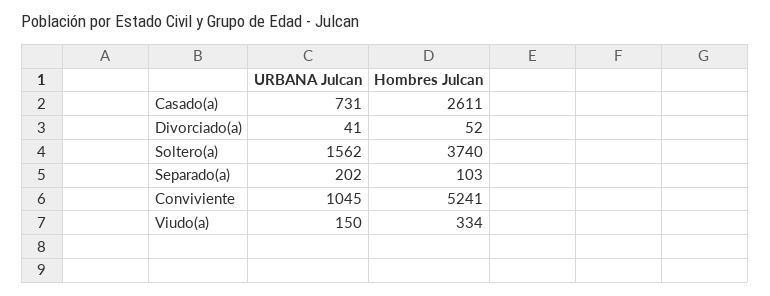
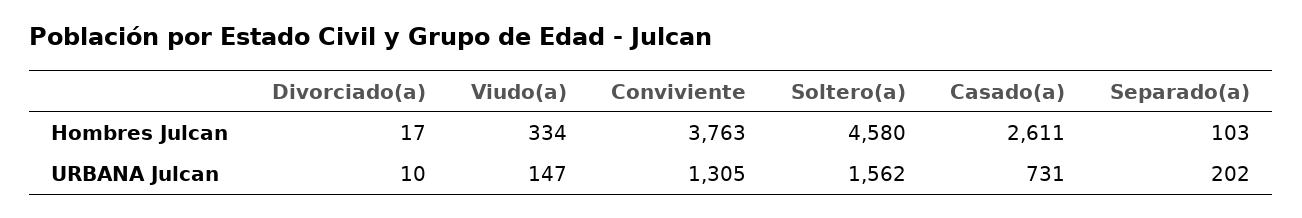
URBANA Julcan, Divorciado(a): 41 -> 10
Hombres Julcan, Divorciado(a): 52 -> 17
Hombres Julcan, Soltero(a): 3740 -> 4580
URBANA Julcan, Conviviente: 1045 -> 1305
Hombres Julcan, Conviviente: 5241 -> 3763
URBANA Julcan, Viudo(a): 150 -> 147

